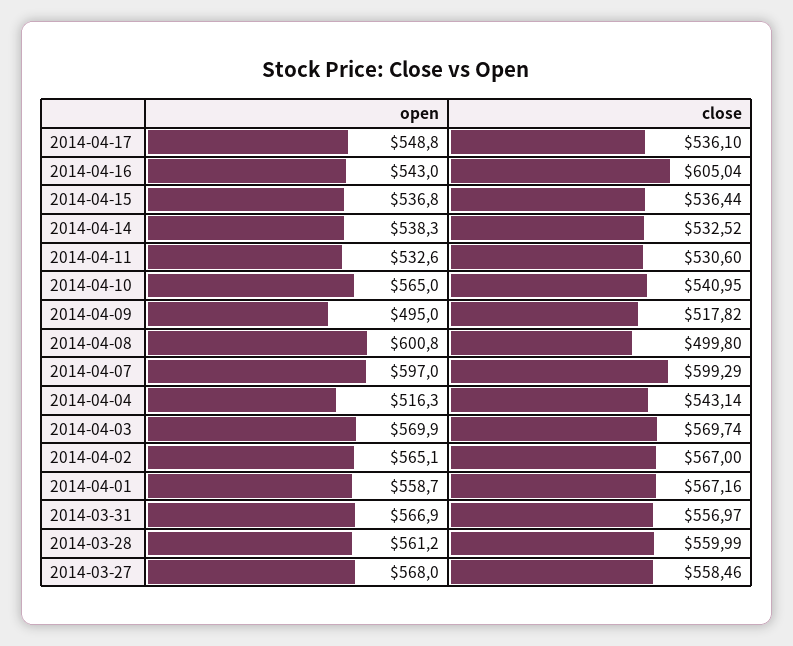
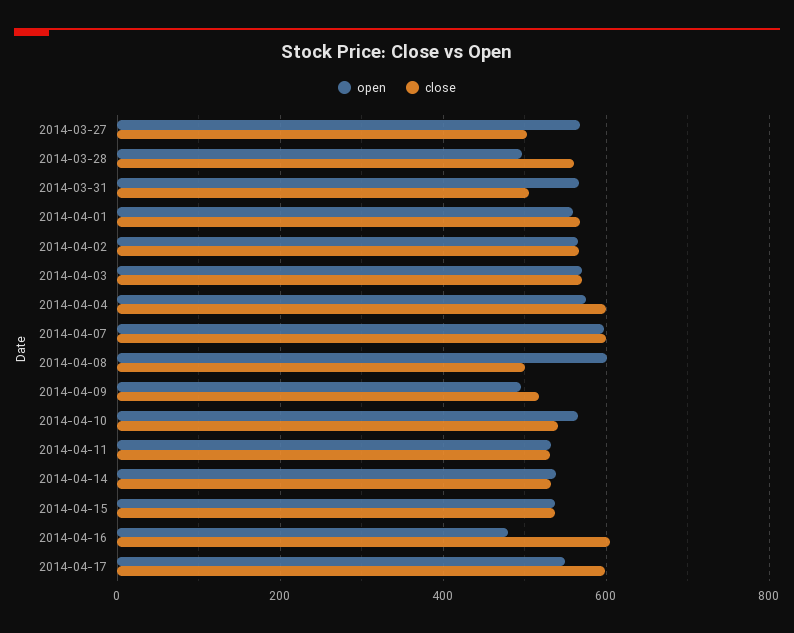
close, 2014-04-17: 536.1 -> 600
open, 2014-04-16: 543 -> 480
open, 2014-04-04: 516.3 -> 580
close, 2014-04-04: 543.14 -> 600
close, 2014-03-31: 556.97 -> 500
open, 2014-03-28: 561.2 -> 500
close, 2014-03-27: 558.46 -> 500

